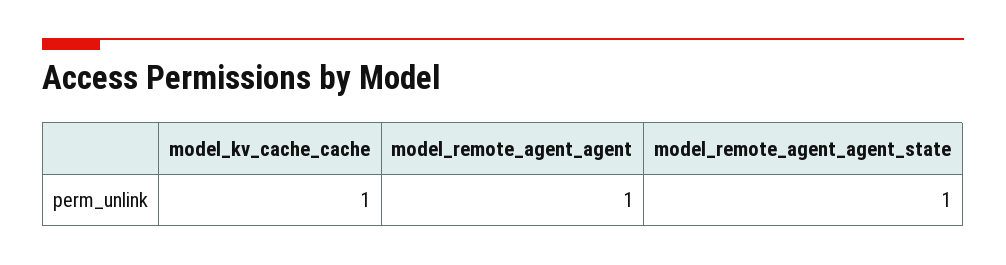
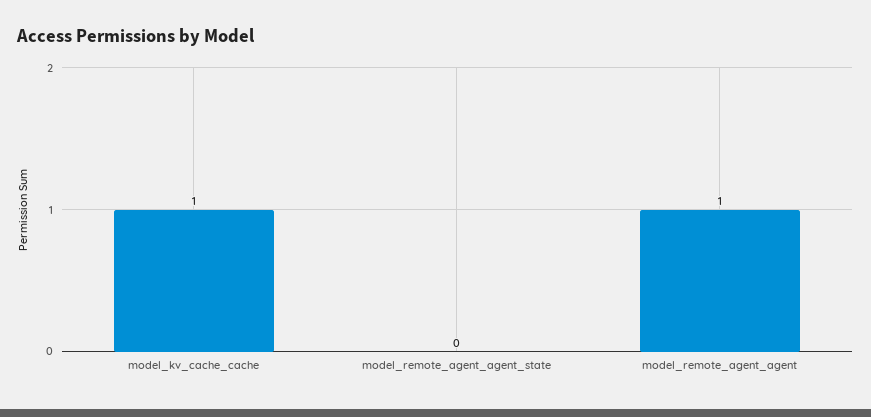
model_remote_agent_agent_state: 1 -> 0

